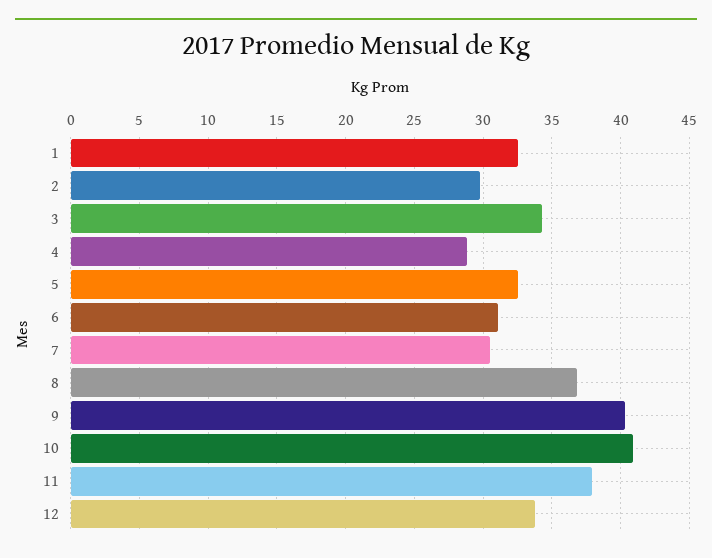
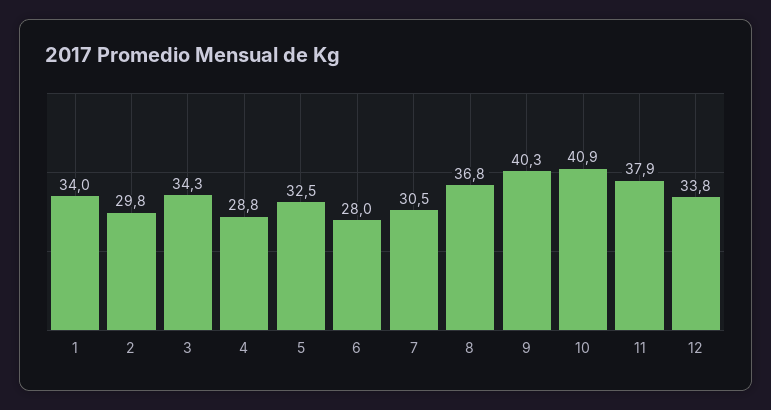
1: 32.5 -> 34
6: 31 -> 28

